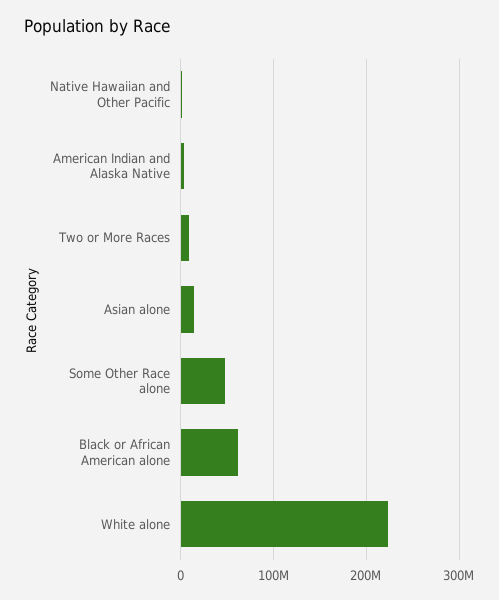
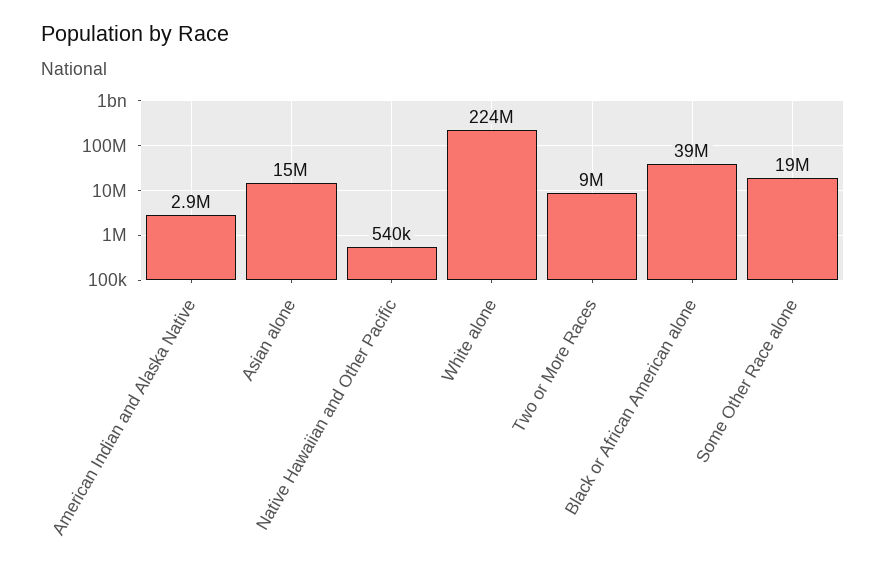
Some Other Race alone: 50000000 -> 19000000
Black or African American alone: 60000000 -> 39000000

